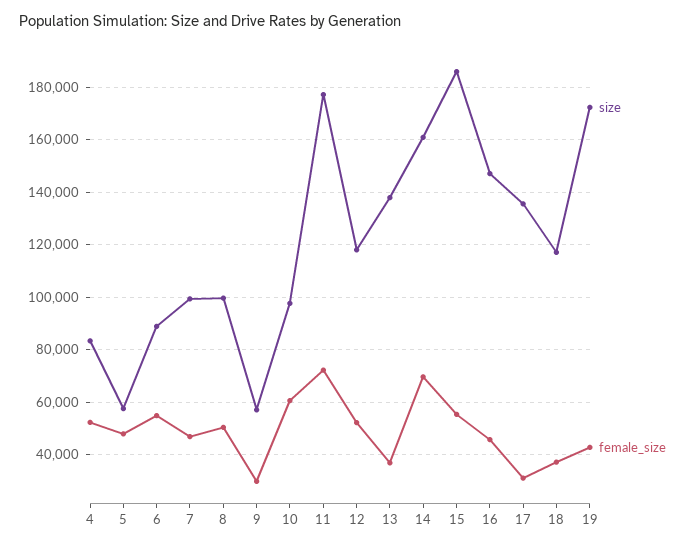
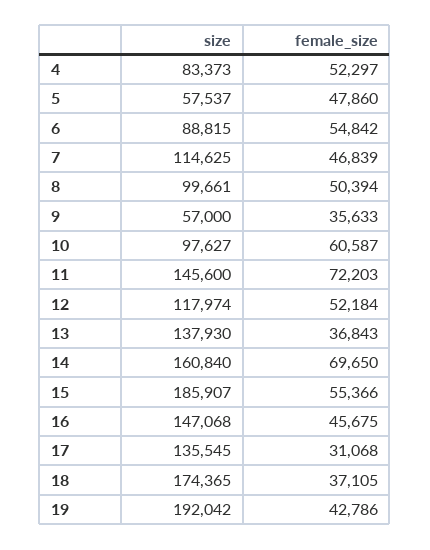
size, 7: 100000 -> 114625
female_size, 9: 30000 -> 35633
size, 11: 177500 -> 145600
size, 18: 117500 -> 174365
size, 19: 172500 -> 192042

